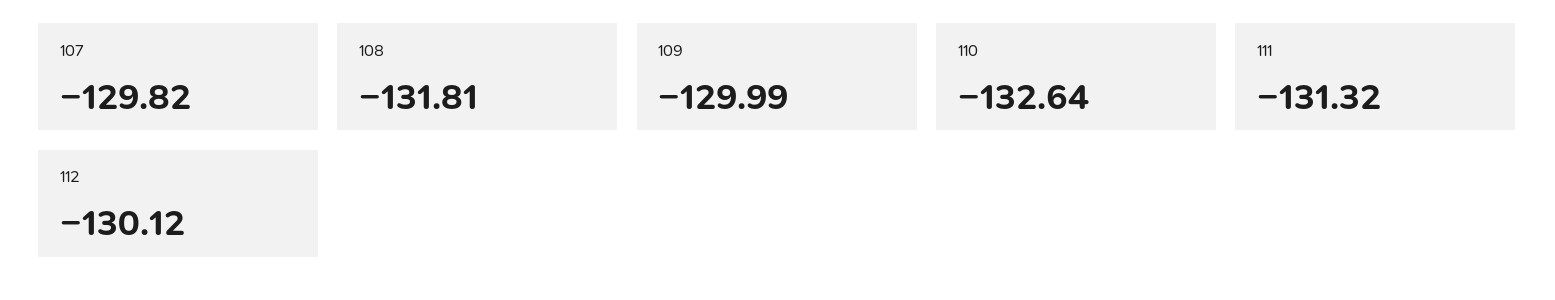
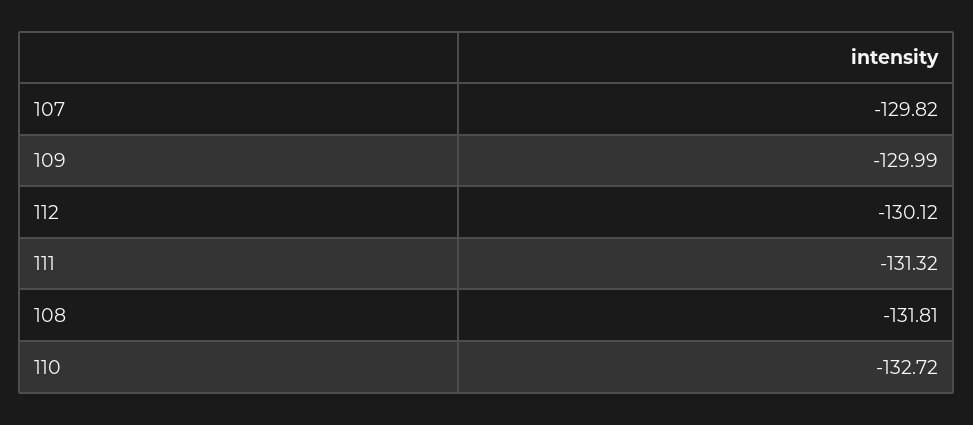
110: -132.64 -> -132.72

